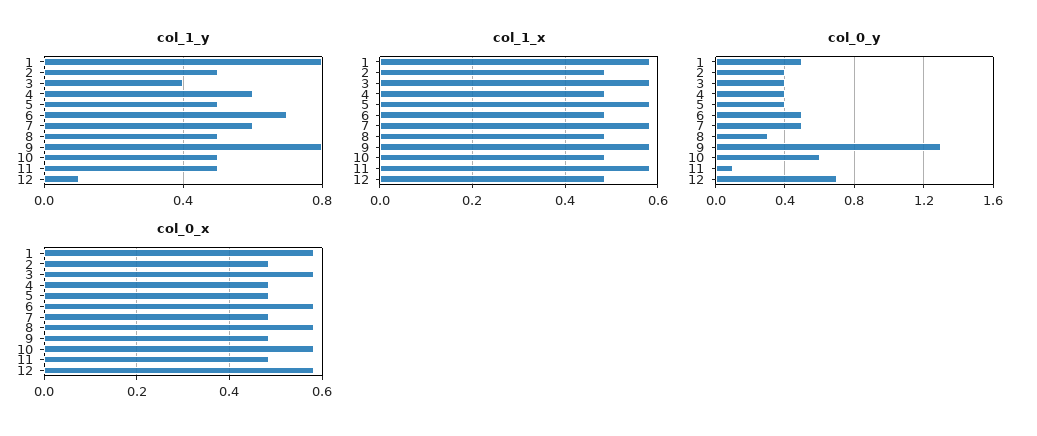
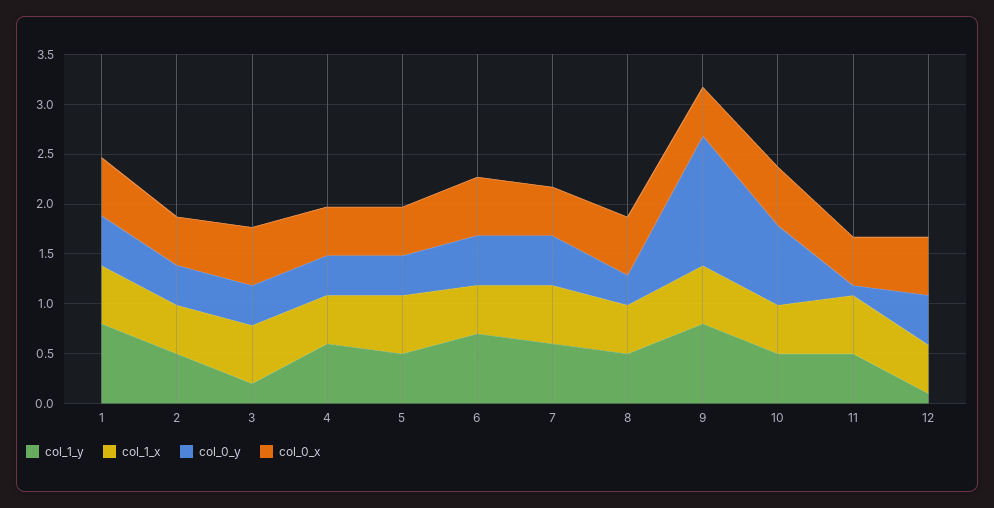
col_1_y, 3: 0.4 -> 0.2
col_0_y, 10: 0.6 -> 0.8
col_0_y, 12: 0.7 -> 0.5

